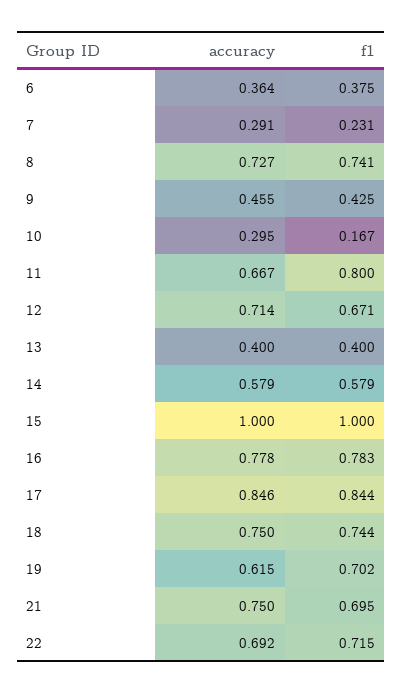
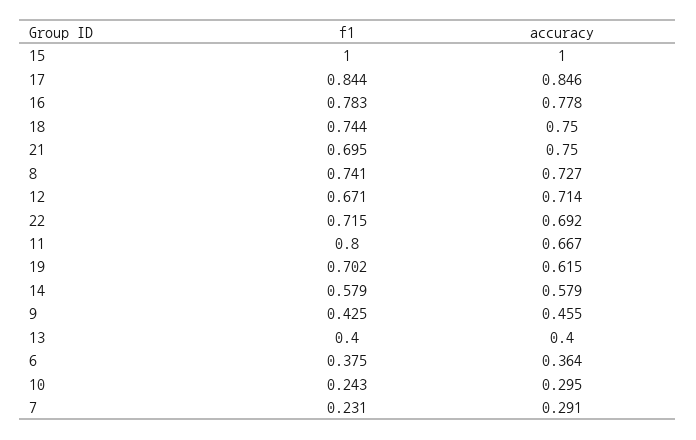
f1, 10: 0.167 -> 0.243

